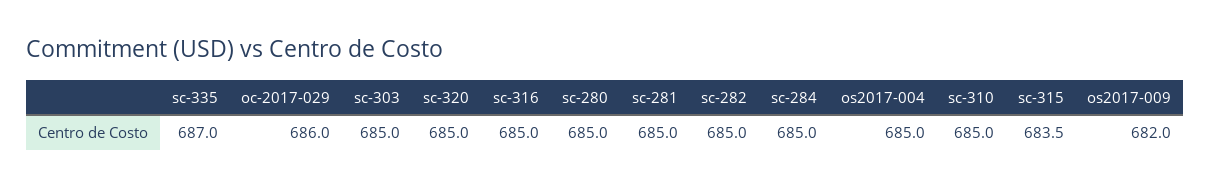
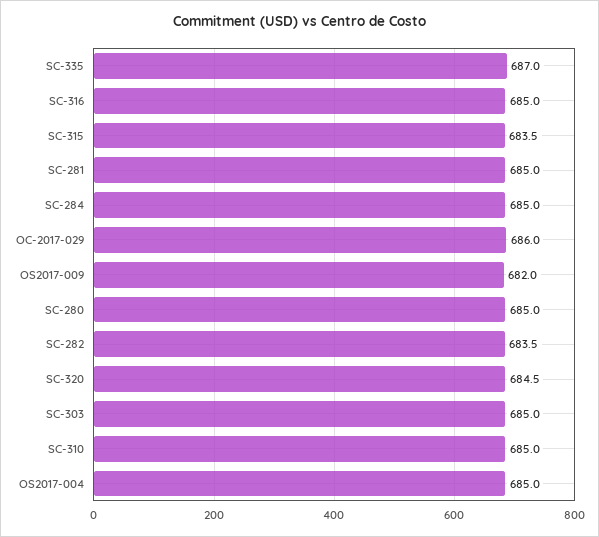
sc-320: 685 -> 684.5
sc-282: 685 -> 683.5

